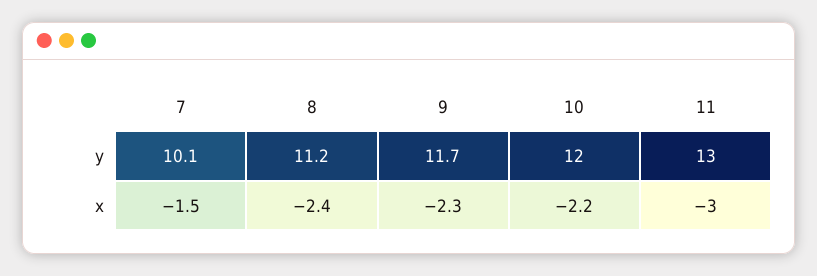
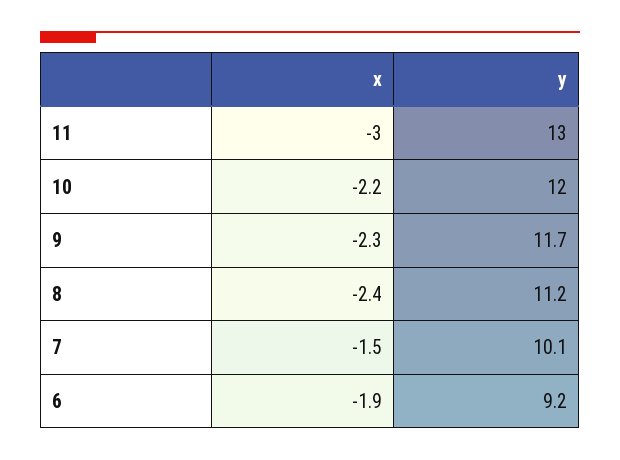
6, x: none -> -1.9
6, y: none -> 9.2

